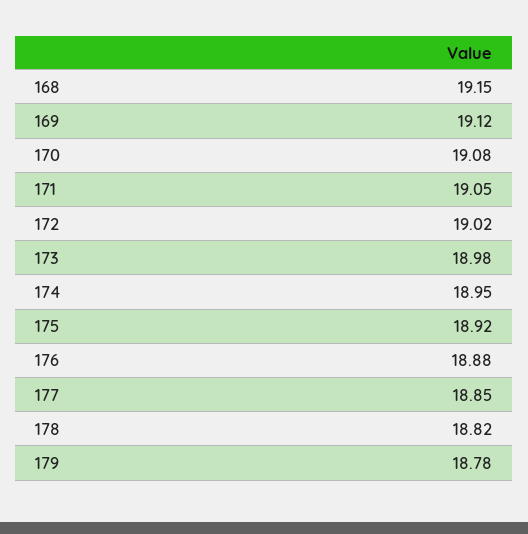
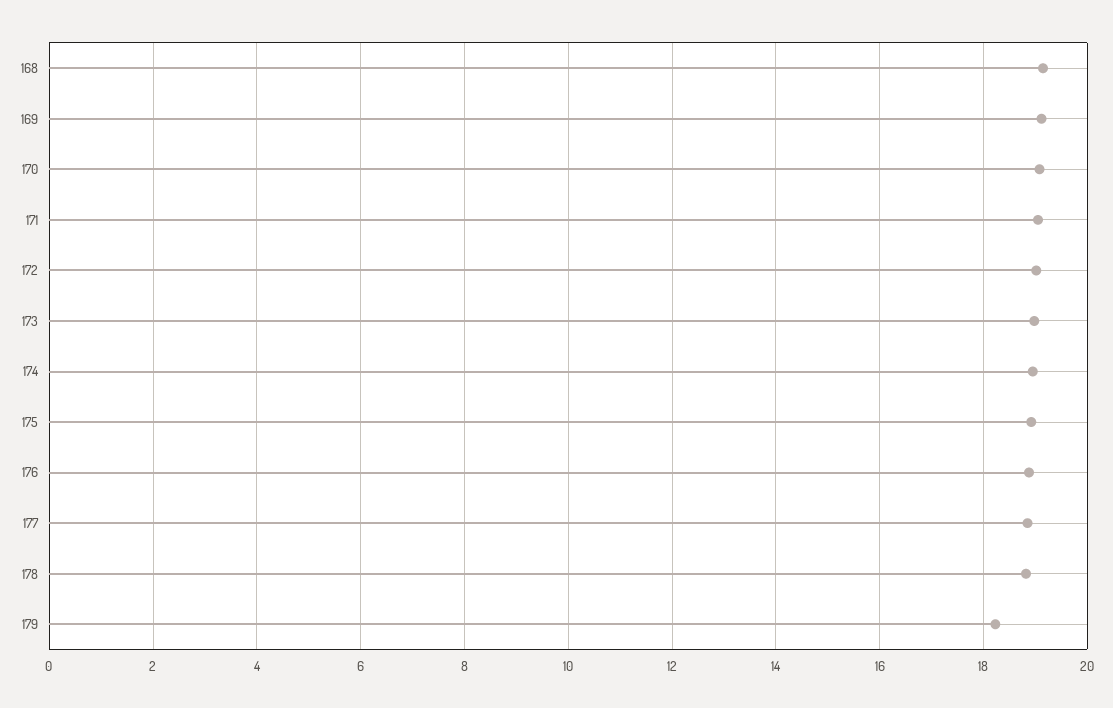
179: 18.78 -> 18.2

